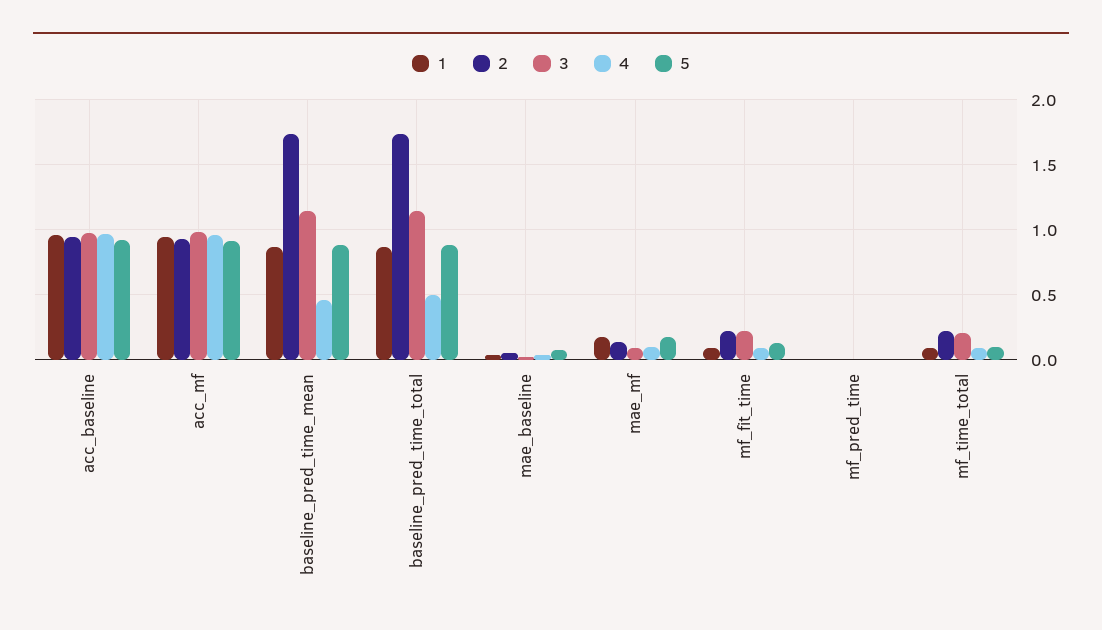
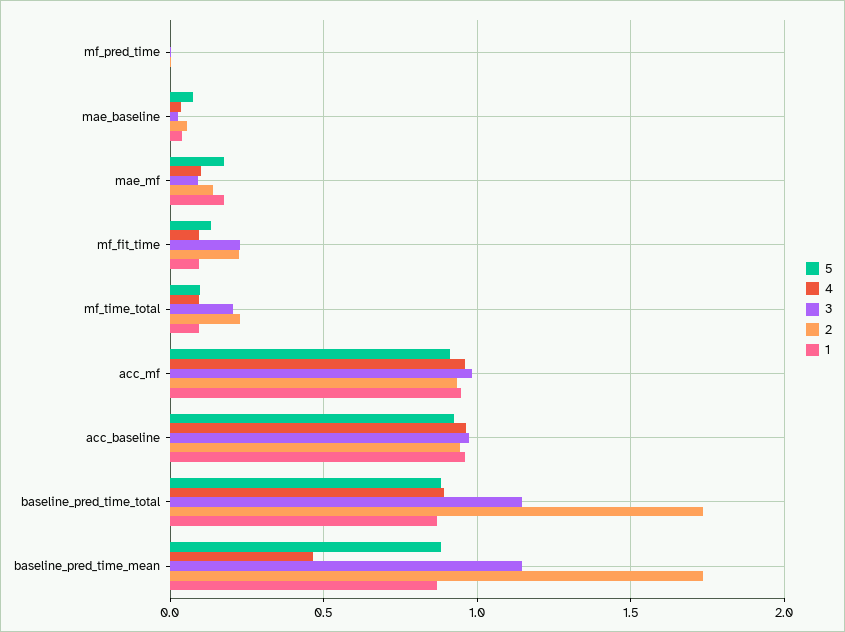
4, baseline_pred_time_total: 0.5 -> 0.9

